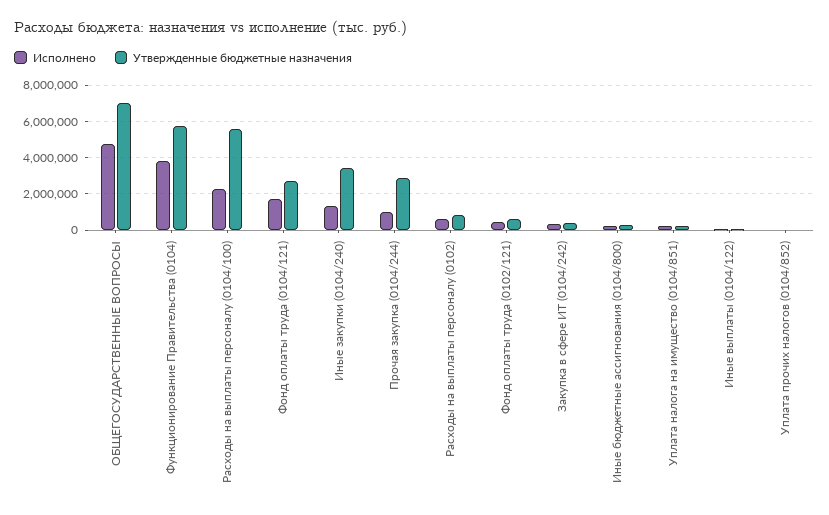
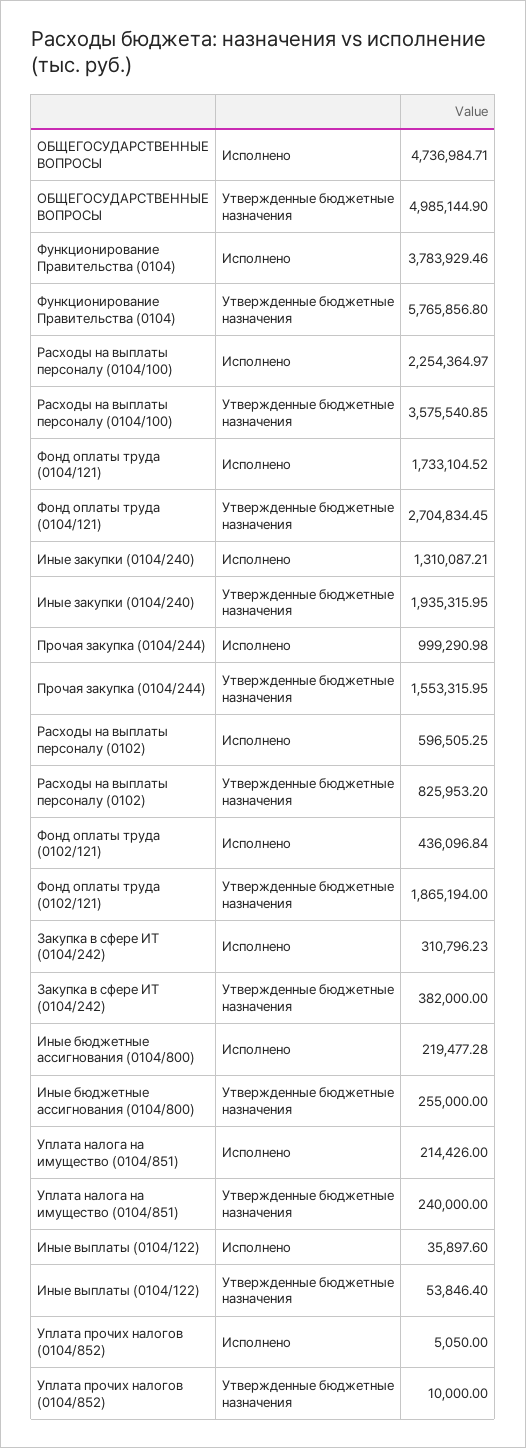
Утвержденные бюджетные назначения, ОБЩЕГОСУДАРСТВЕННЫЕ ВОПРОСЫ: 7000000 -> 4985144.9
Утвержденные бюджетные назначения, Расходы на выплаты персоналу (0104/100): 5500000 -> 3575540.85
Утвержденные бюджетные назначения, Иные закупки (0104/240): 3500000 -> 1935315.95
Утвержденные бюджетные назначения, Прочая закупка (0104/244): 3000000 -> 1553315.95
Утвержденные бюджетные назначения, Фонд оплаты труда (0102/121): 500000 -> 1865194

